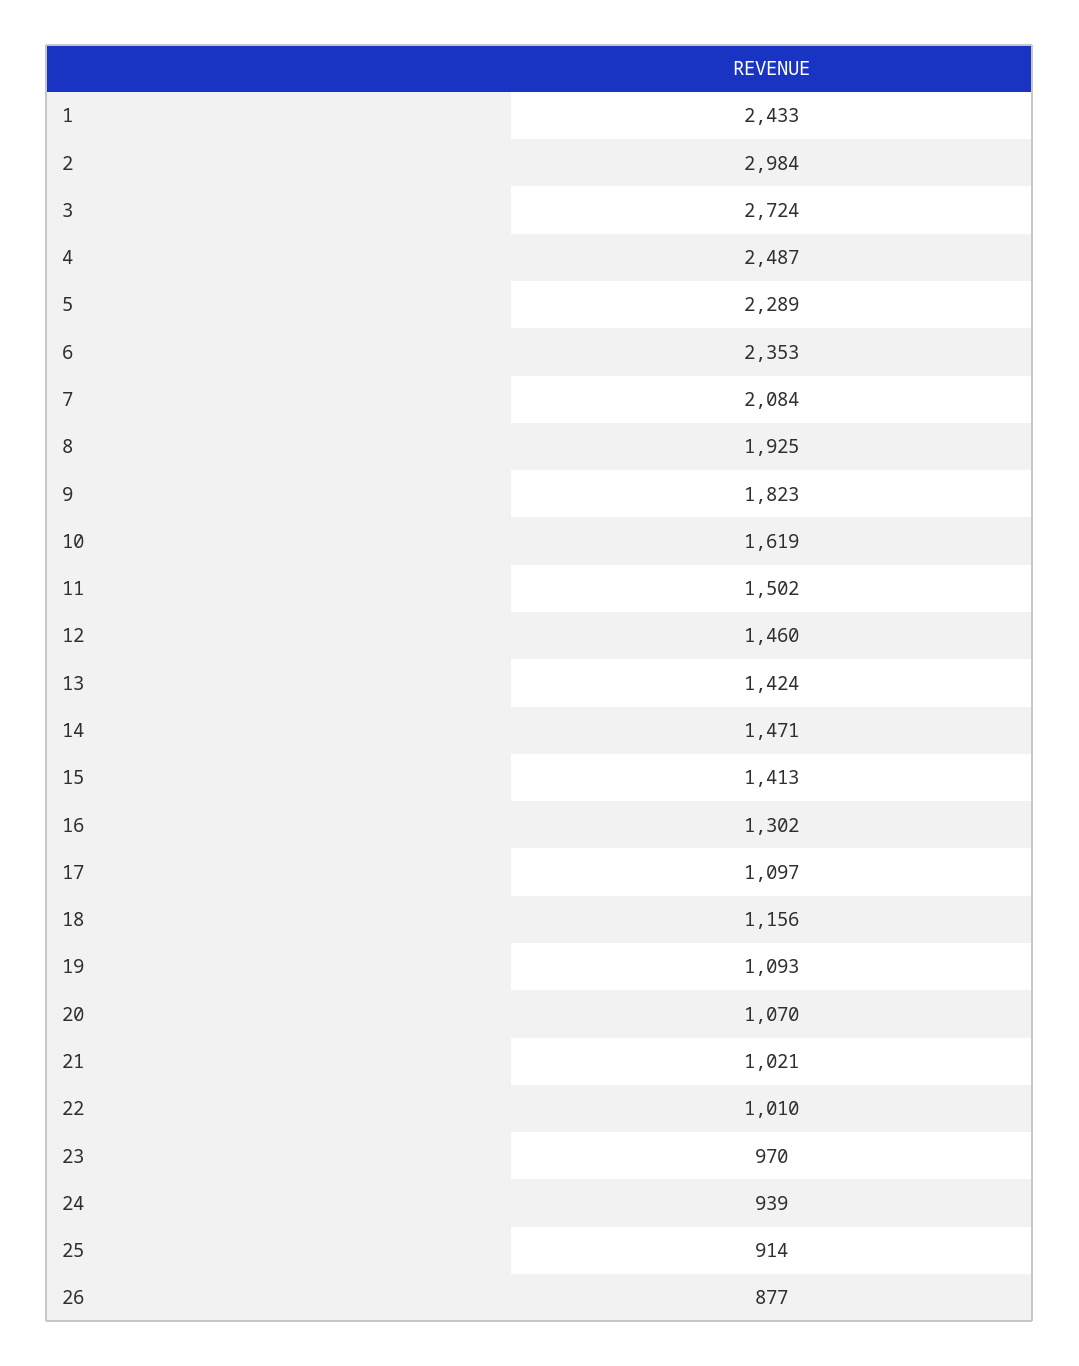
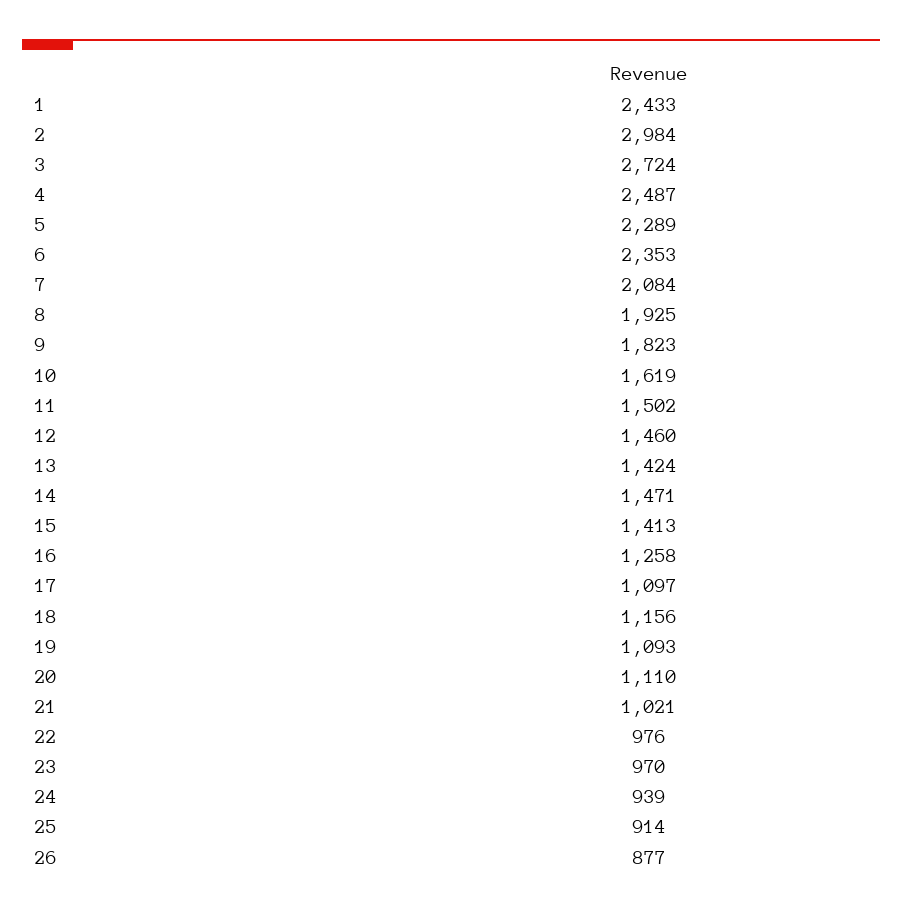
16: 1302 -> 1258
20: 1070 -> 1110
22: 1010 -> 976

